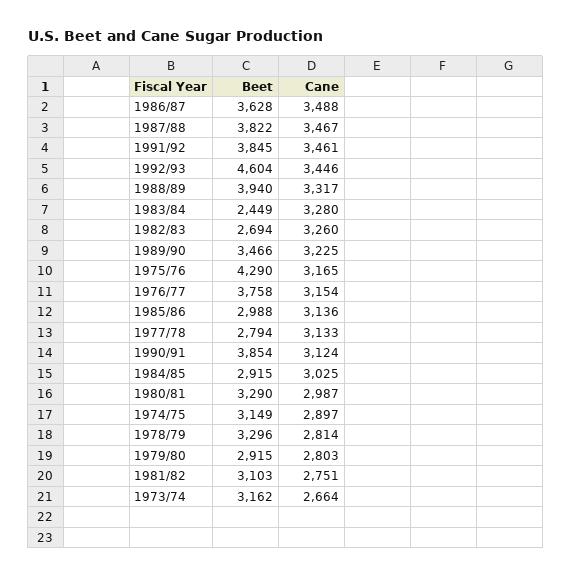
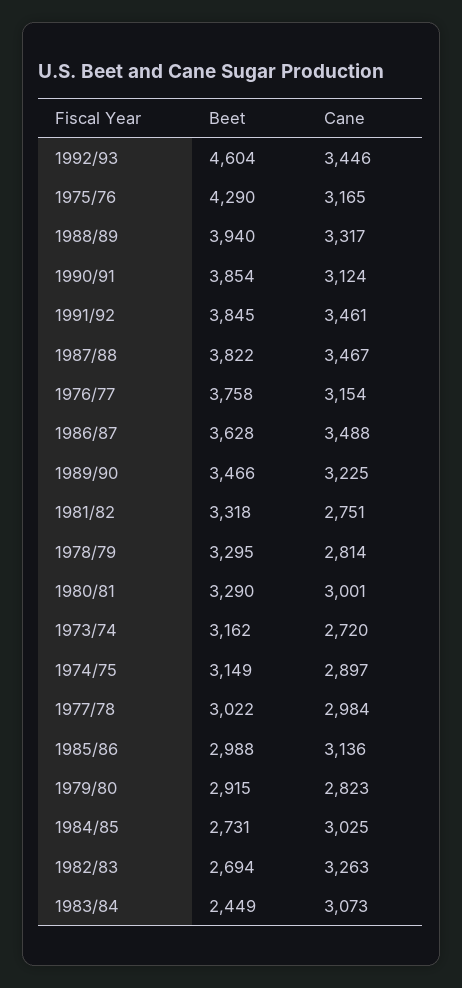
Cane, 1983/84: 3280 -> 3073
Cane, 1982/83: 3260 -> 3263
Beet, 1977/78: 2794 -> 3022
Cane, 1977/78: 3133 -> 2984
Beet, 1984/85: 2915 -> 2731
Cane, 1980/81: 2987 -> 3001
Beet, 1978/79: 3296 -> 3295
Cane, 1979/80: 2803 -> 2823
Beet, 1981/82: 3103 -> 3318
Cane, 1973/74: 2664 -> 2720

